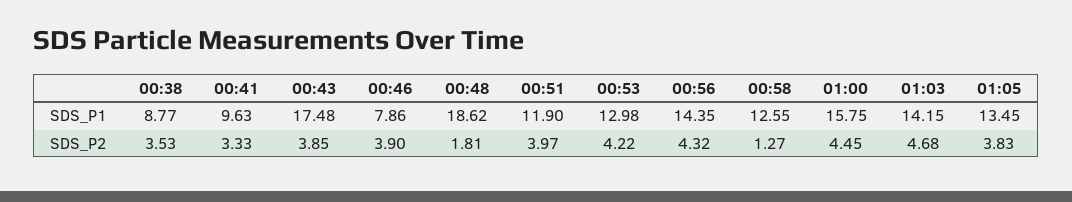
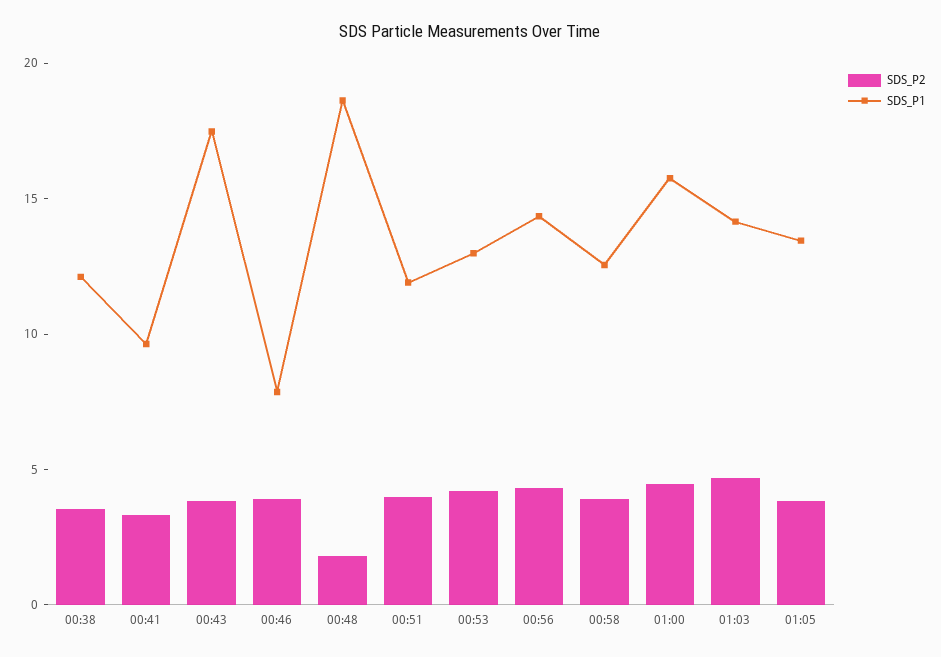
SDS_P1, 00:38: 8.77 -> 12
SDS_P2, 00:58: 1.27 -> 4

